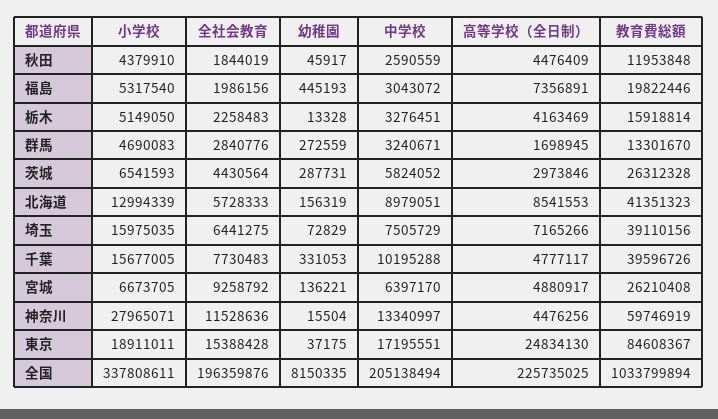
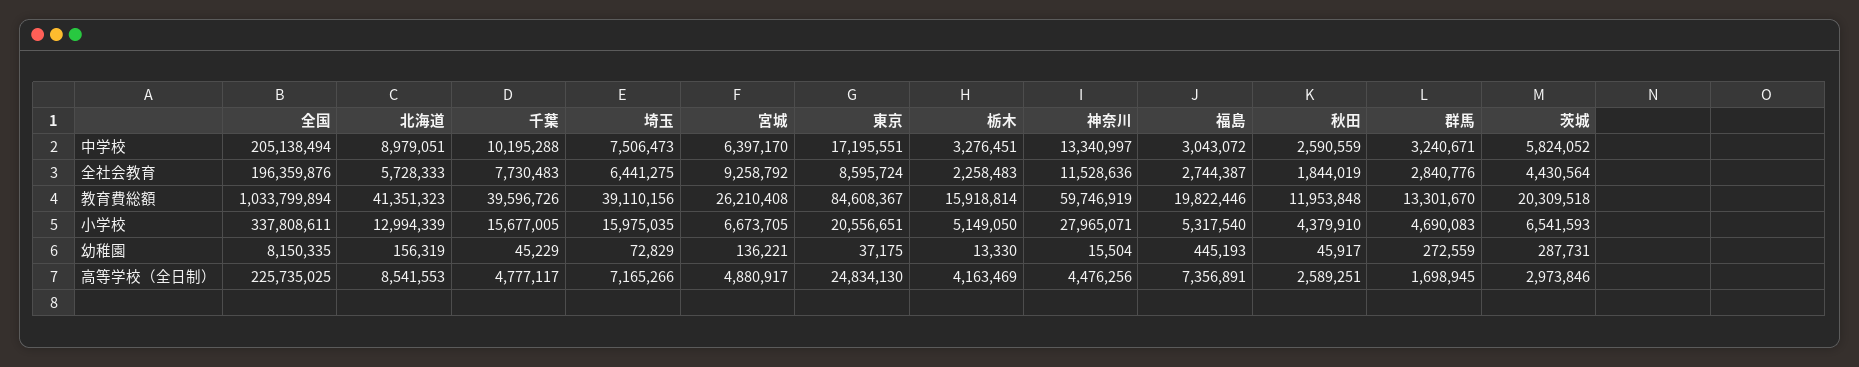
高等学校（全日制）, 秋田: 4476409 -> 2589251
全社会教育, 福島: 1986156 -> 2744387
幼稚園, 栃木: 13328 -> 13330
教育費総額, 茨城: 26312328 -> 20309518
中学校, 埼玉: 7505729 -> 7506473
幼稚園, 千葉: 331053 -> 45229
小学校, 東京: 18911011 -> 20556651
全社会教育, 東京: 15388428 -> 8595724

